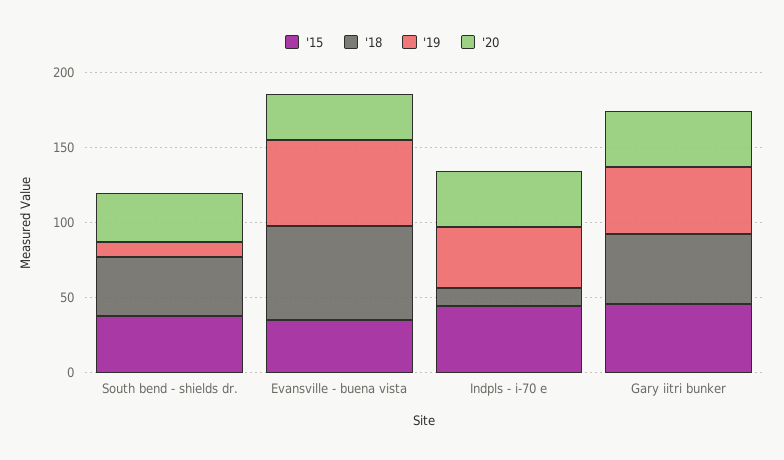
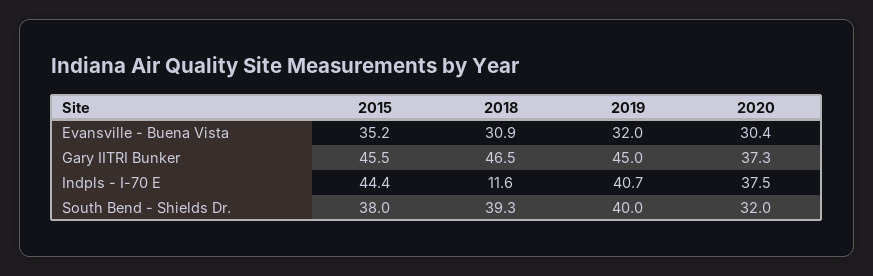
'19, South bend - shields dr.: 10 -> 40
'18, Evansville - buena vista: 60 -> 30.9
'19, Evansville - buena vista: 60 -> 32

